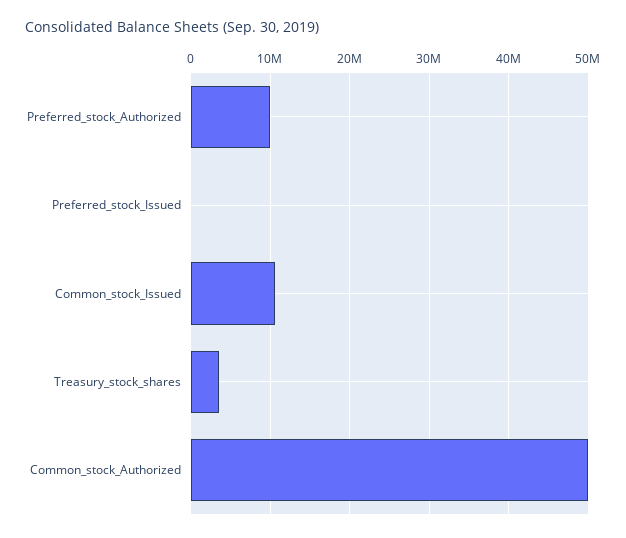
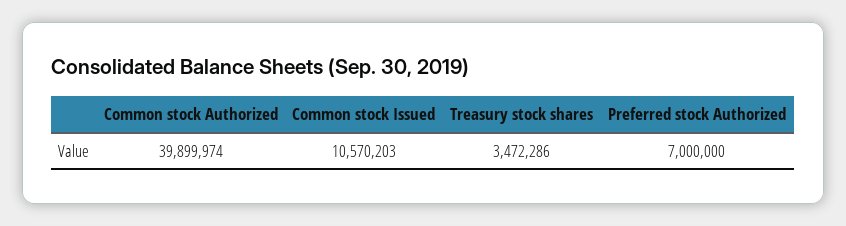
Preferred_stock_Authorized: 10000000 -> 7000000
Preferred_stock_Issued: 0 -> none
Common_stock_Authorized: 50000000 -> 39899974

